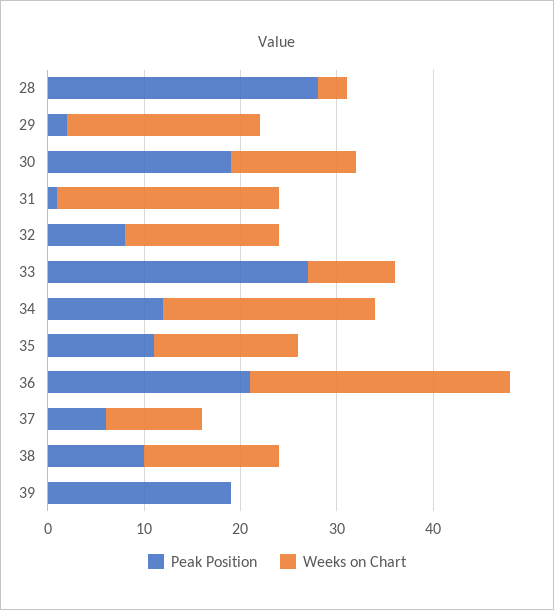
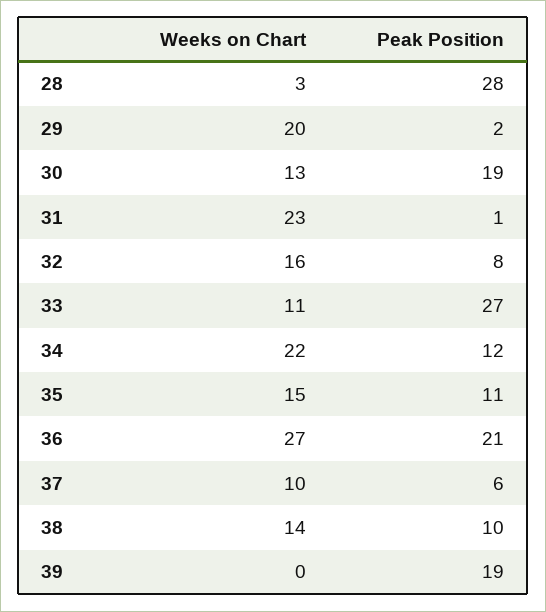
Weeks on Chart, 33: 9 -> 11

